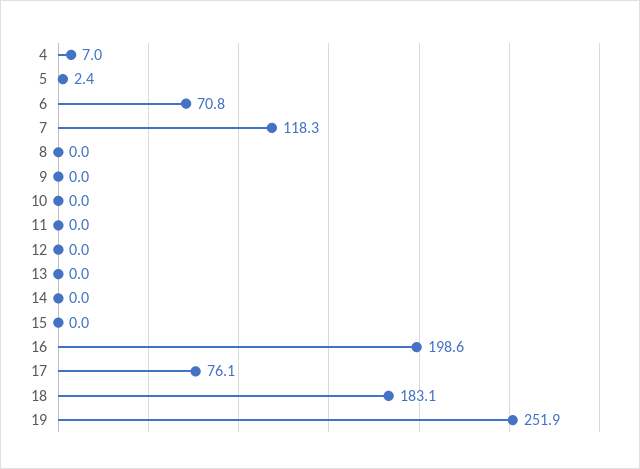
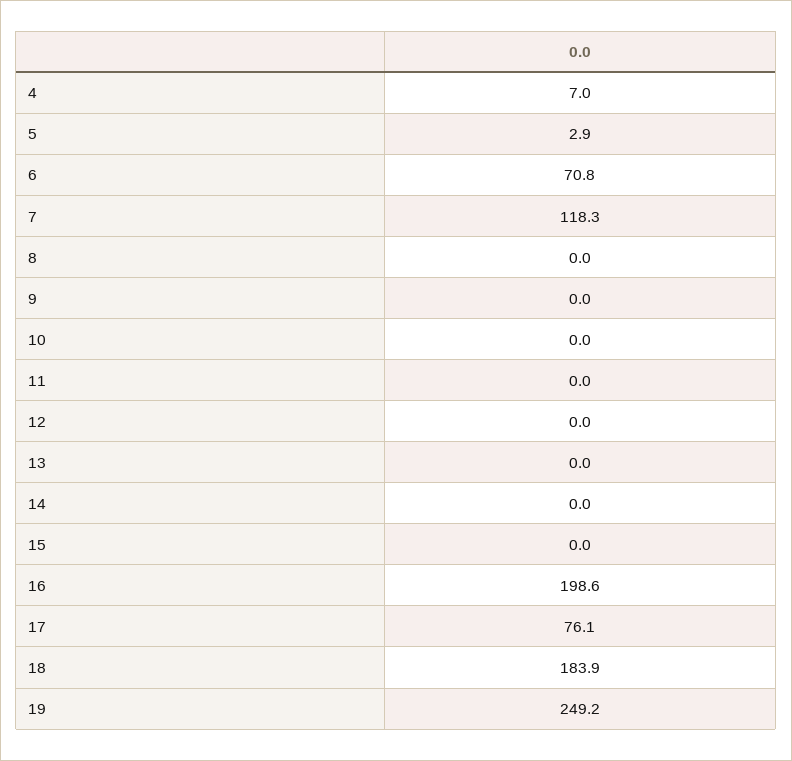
5: 2.4 -> 2.9
18: 183.1 -> 183.9
19: 251.9 -> 249.2

